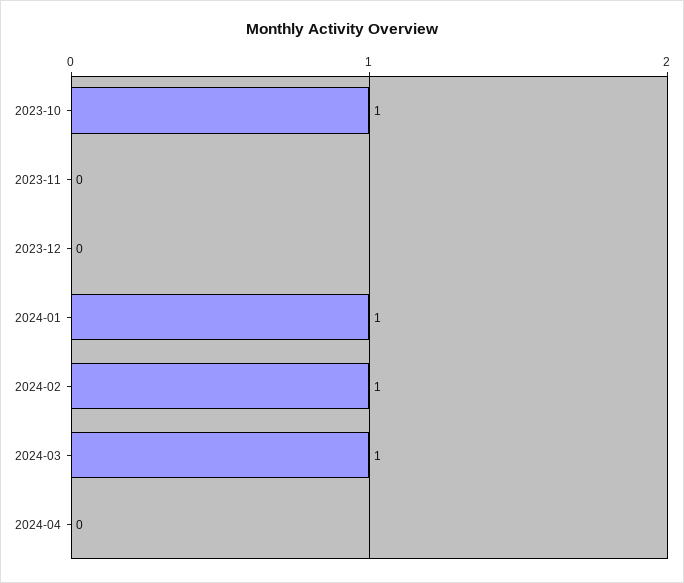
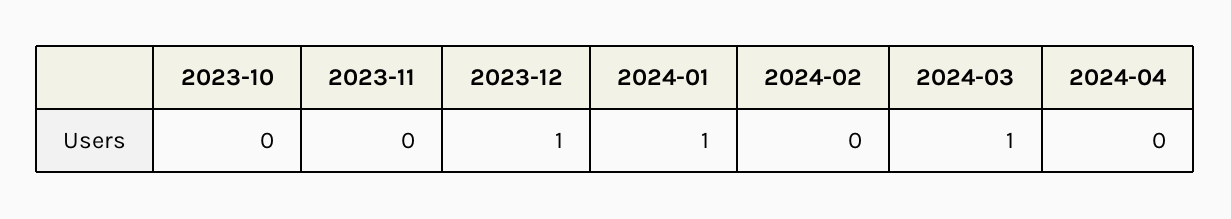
2023-10: 1 -> 0
2023-12: 0 -> 1
2024-02: 1 -> 0

